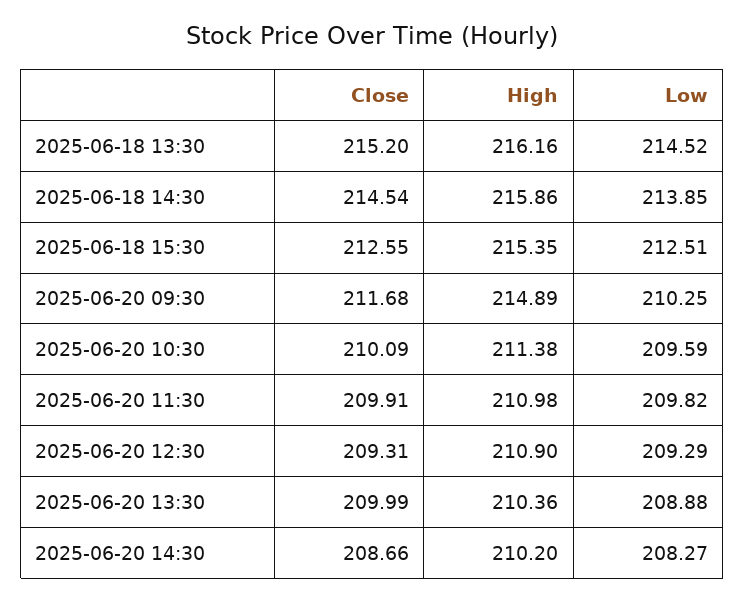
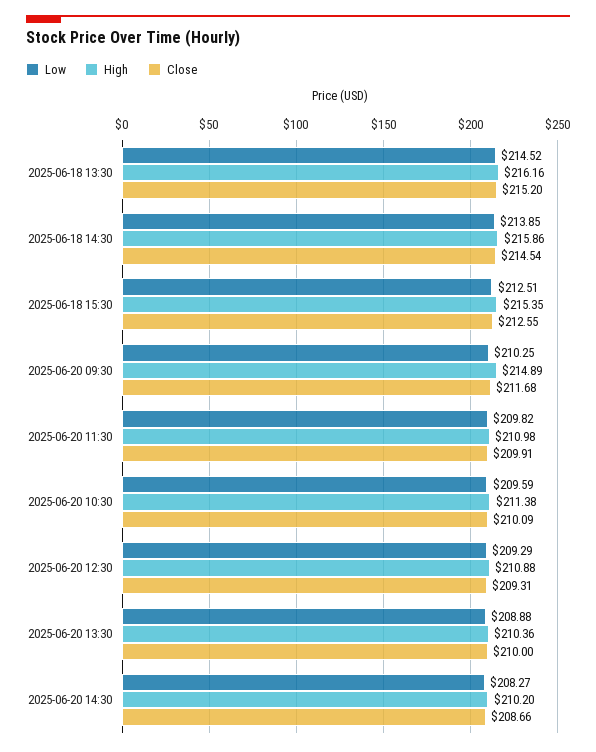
High, 2025-06-20 12:30: 210.9 -> 210.88
Close, 2025-06-20 13:30: 209.99 -> 210

